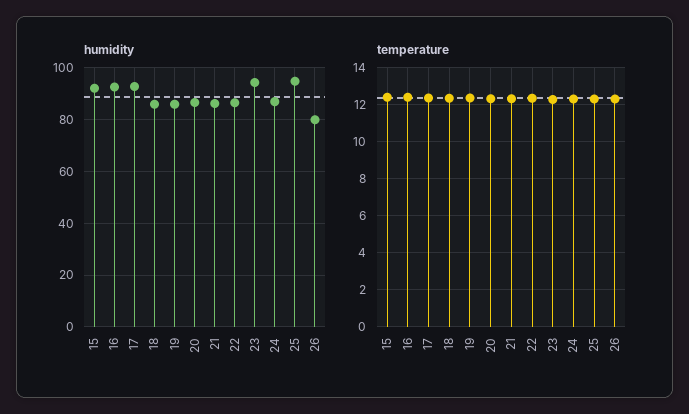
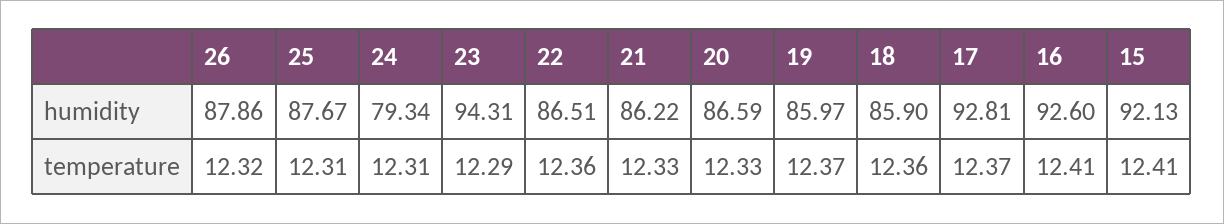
humidity, 24: 87.5 -> 79.34
humidity, 25: 95 -> 87.67
humidity, 26: 80 -> 87.86

